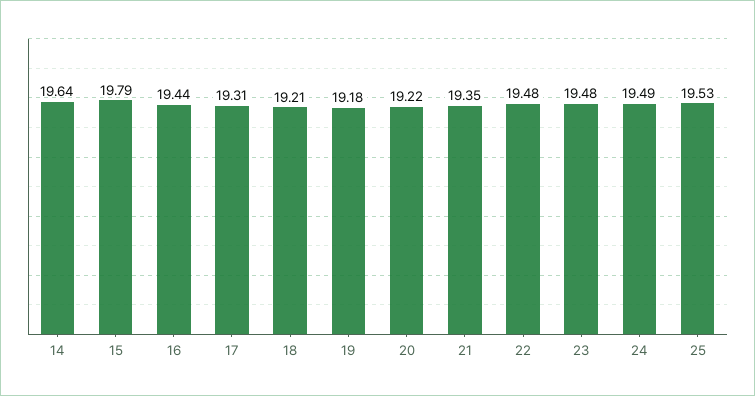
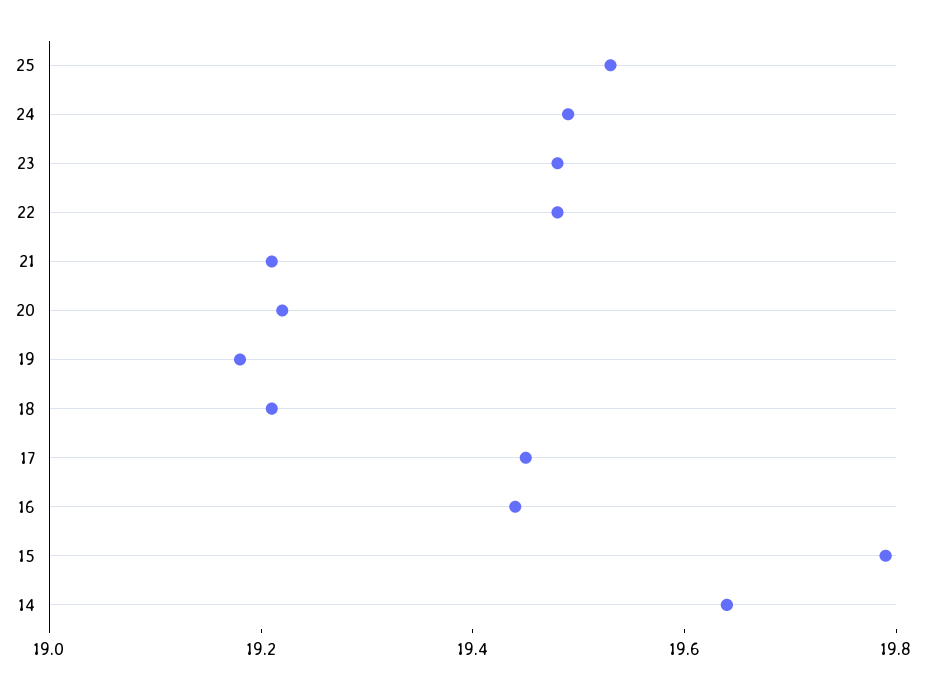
17: 19.31 -> 19.45
21: 19.35 -> 19.2

